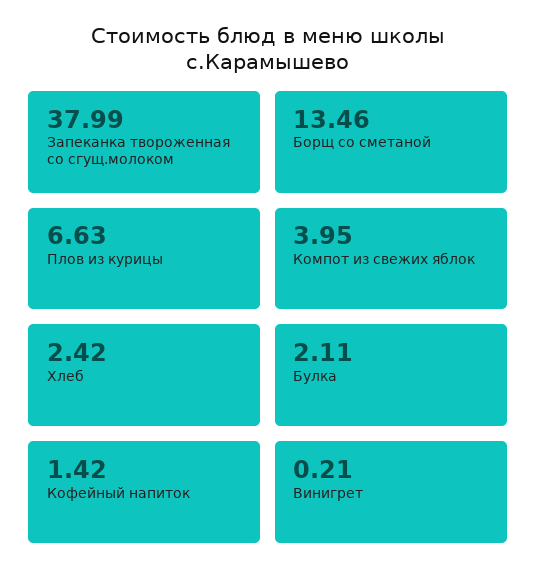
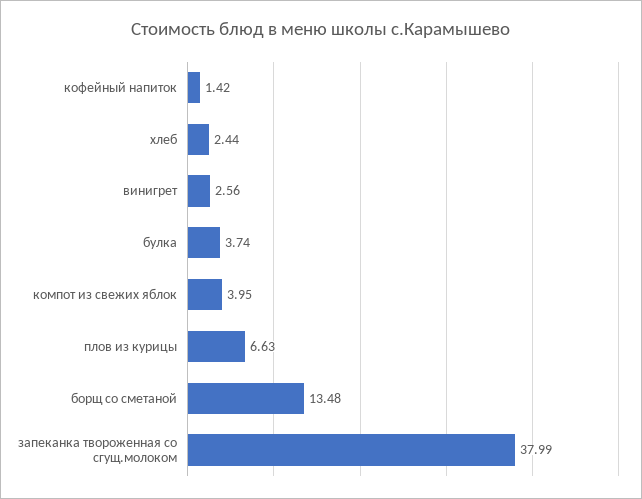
Борщ со сметаной: 13.46 -> 13.48
Хлеб: 2.42 -> 2.44
Булка: 2.11 -> 3.74
Винигрет: 0.21 -> 2.56

